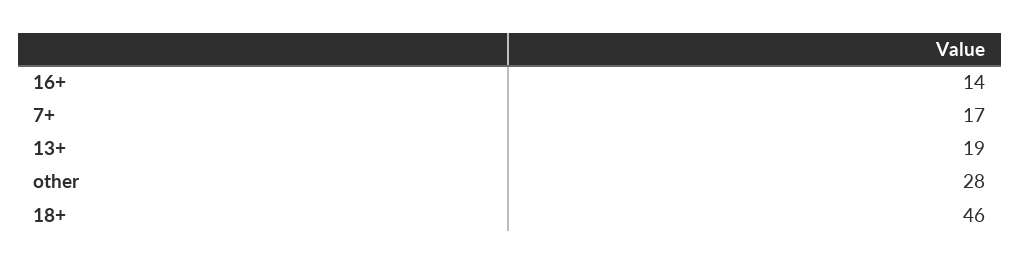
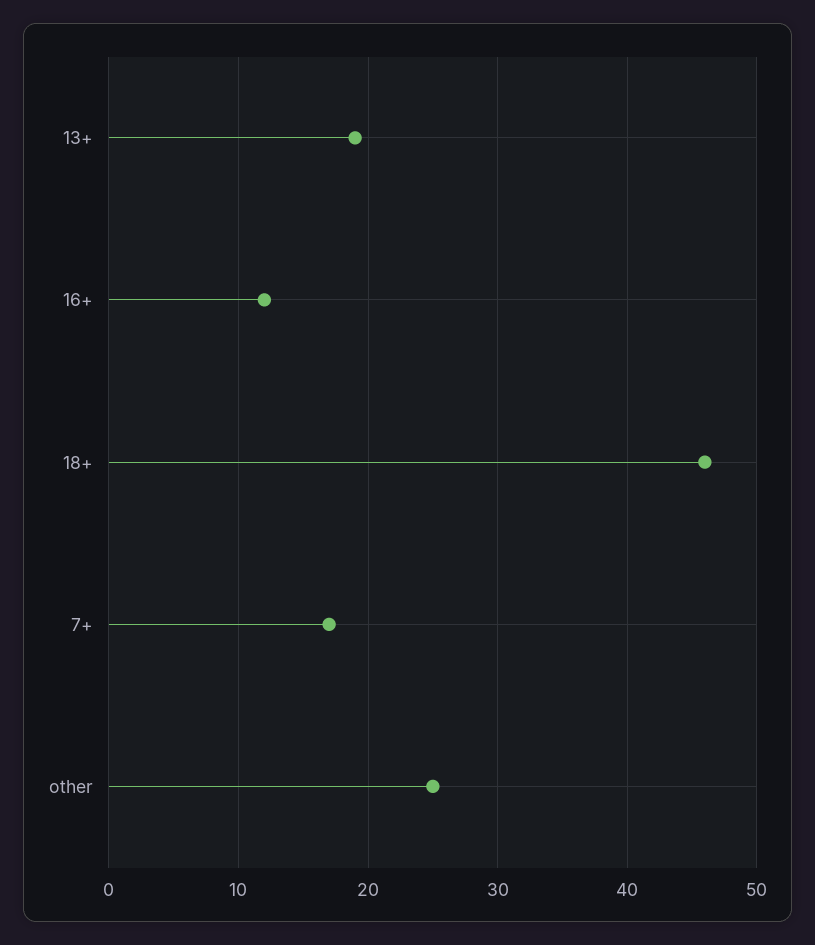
16+: 14 -> 12
other: 28 -> 25

